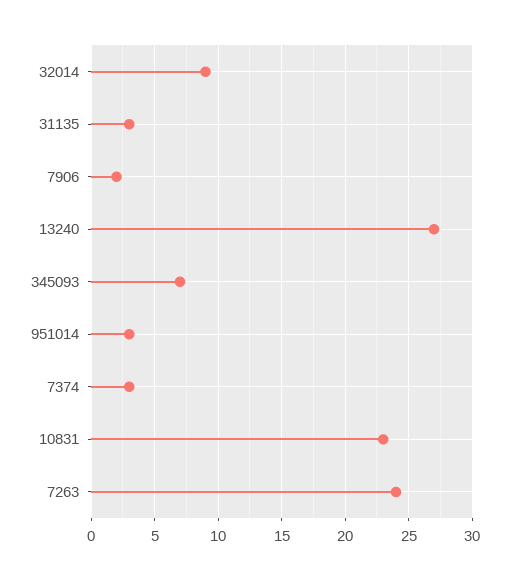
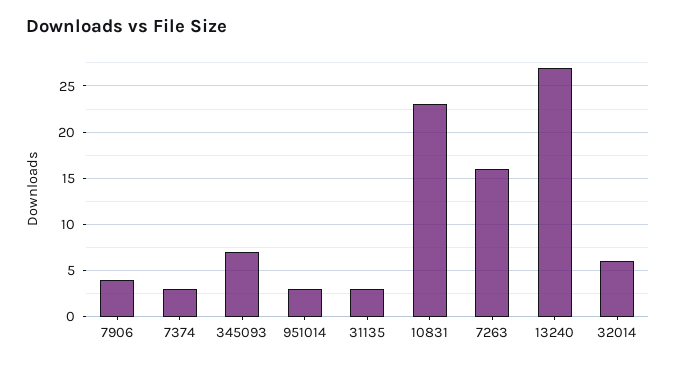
32014: 9 -> 6
7906: 2 -> 4
7263: 24 -> 16

